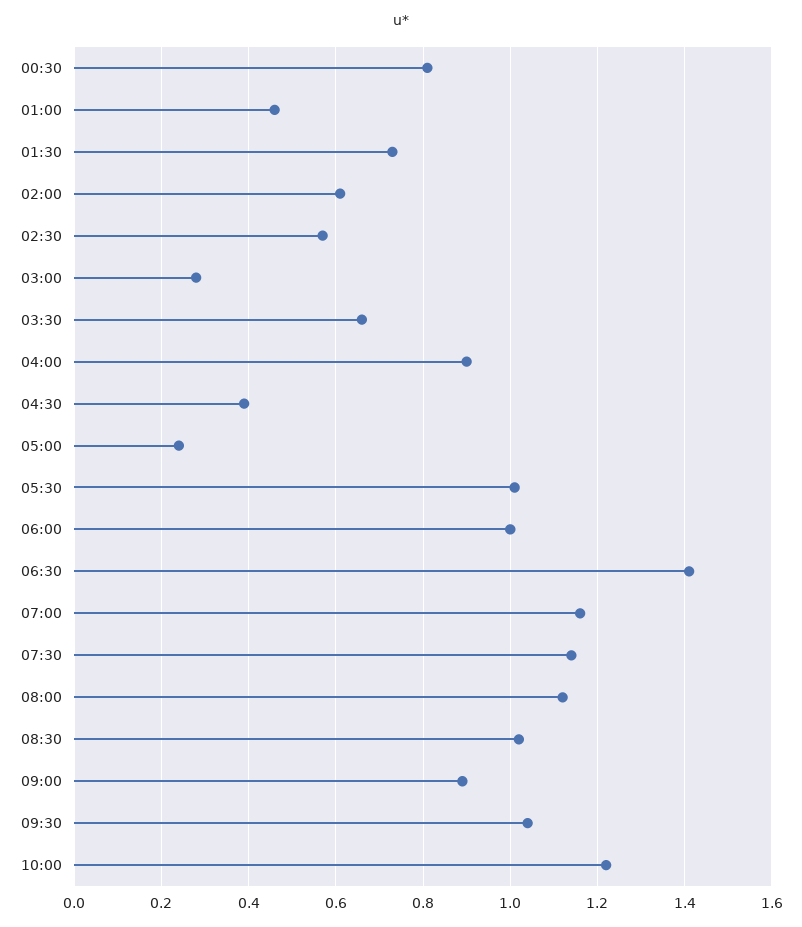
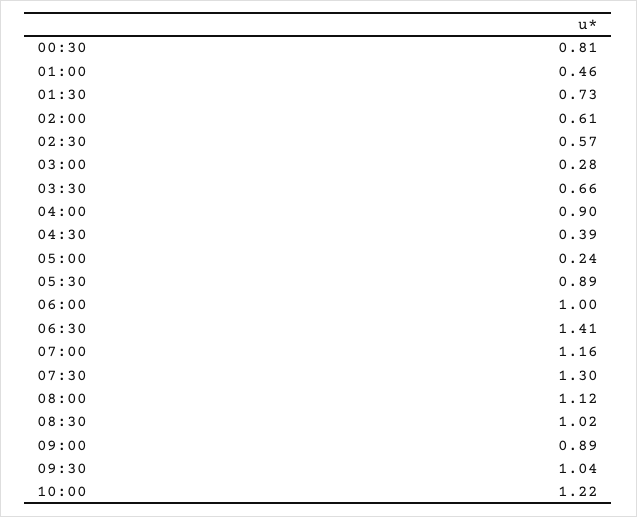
05:30: 1 -> 0.89
07:30: 1.15 -> 1.3

